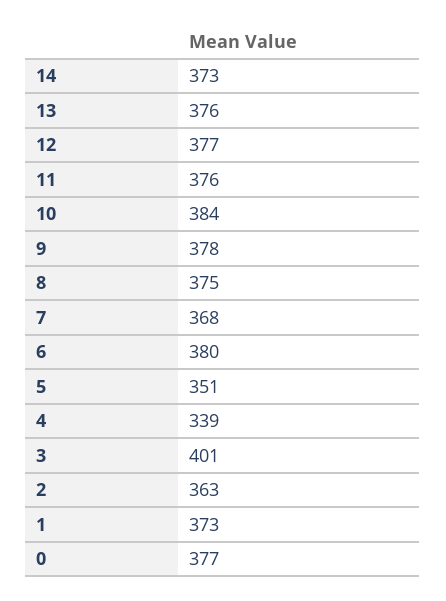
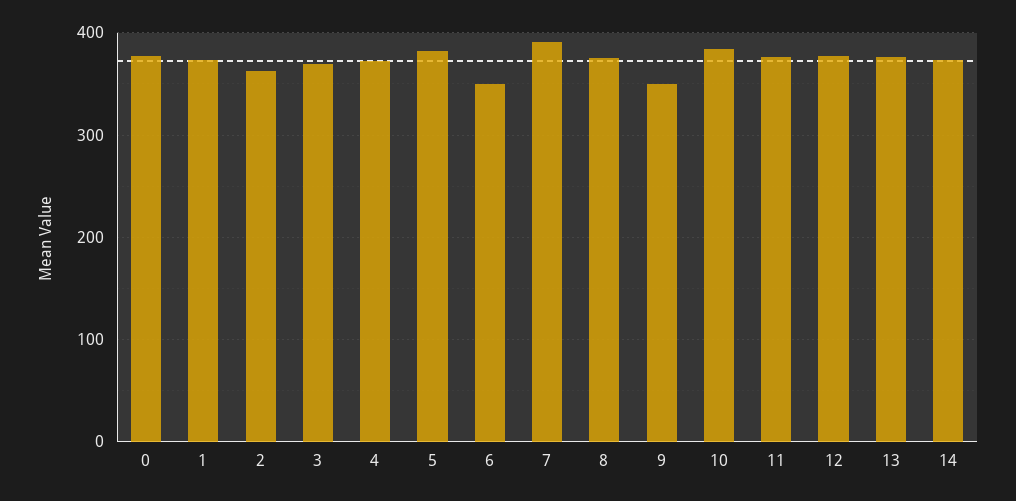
9: 378 -> 350
7: 368 -> 390
6: 380 -> 350
5: 351 -> 380
4: 339 -> 370
3: 401 -> 370

